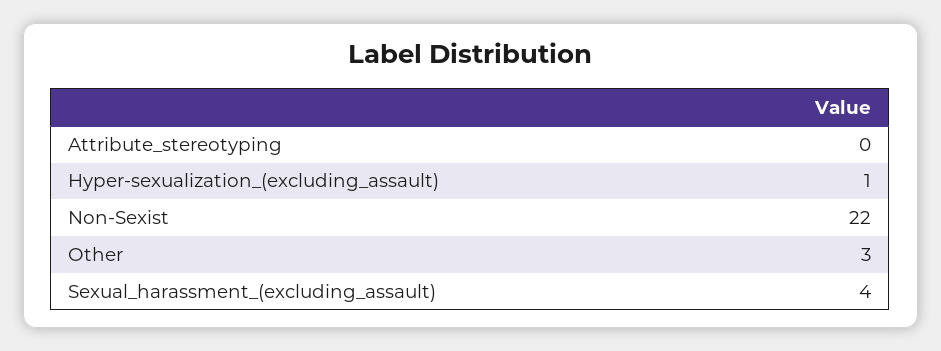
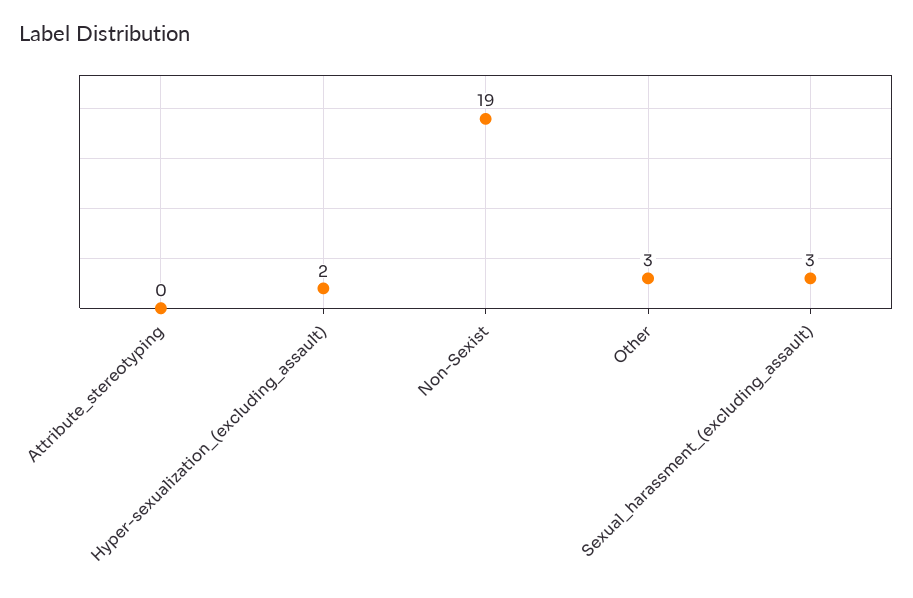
Hyper-sexualization_(excluding_assault): 1 -> 2
Non-Sexist: 22 -> 19
Sexual_harassment_(excluding_assault): 4 -> 3

